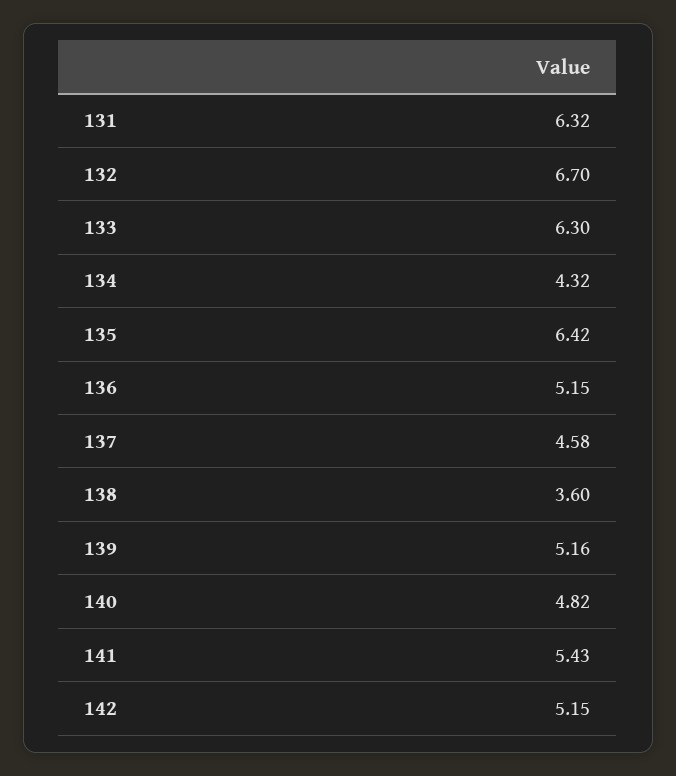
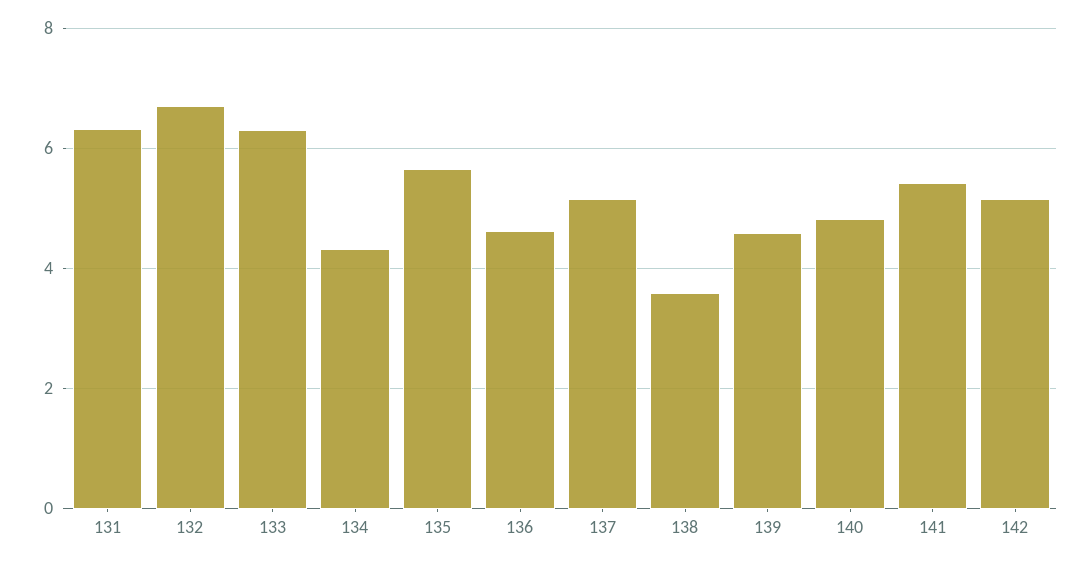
135: 6.42 -> 5.6
136: 5.15 -> 4.6
137: 4.58 -> 5.2
139: 5.16 -> 4.6

